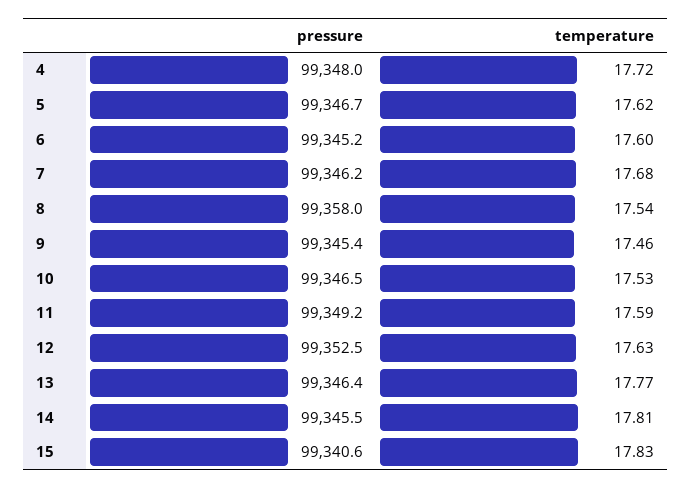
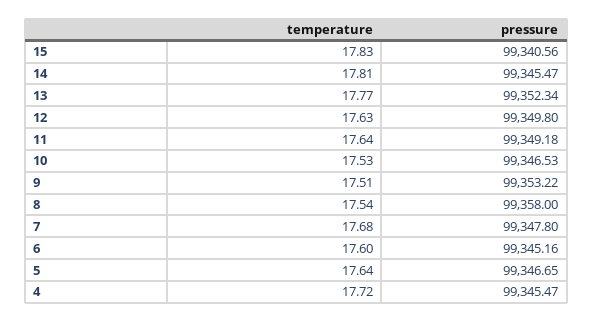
pressure, 4: 99348 -> 99345.47
temperature, 5: 17.62 -> 17.64
pressure, 7: 99346.2 -> 99347.8
pressure, 9: 99345.4 -> 99353.22
temperature, 9: 17.46 -> 17.51
temperature, 11: 17.59 -> 17.64
pressure, 12: 99352.5 -> 99349.8
pressure, 13: 99346.4 -> 99352.34

